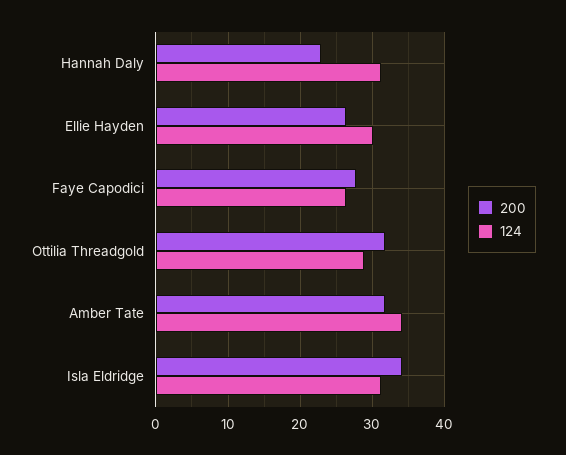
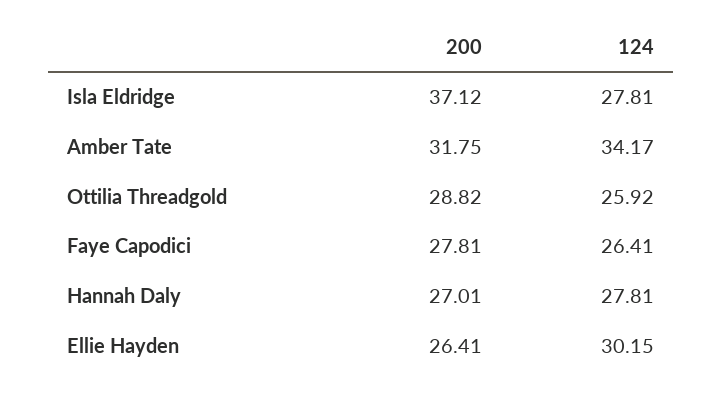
200, Hannah Daly: 23 -> 27.01
124, Hannah Daly: 31 -> 27.81
200, Ottilia Threadgold: 32 -> 28.82
124, Ottilia Threadgold: 29 -> 25.92
200, Isla Eldridge: 34 -> 37.12
124, Isla Eldridge: 31 -> 27.81

